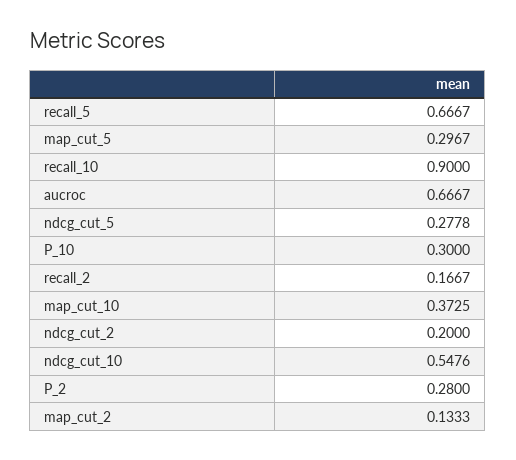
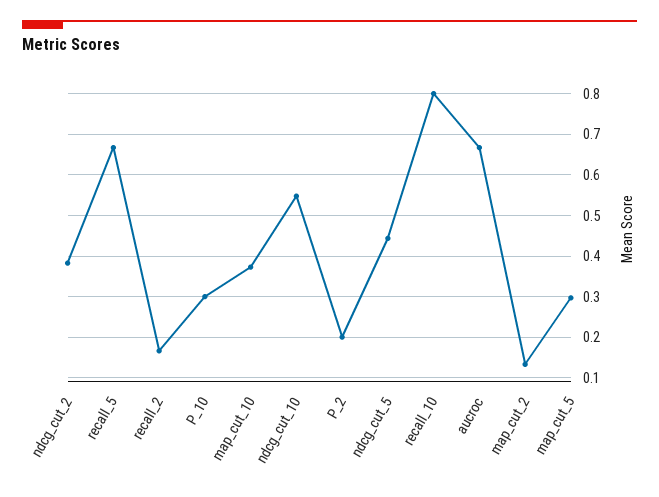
recall_10: 0.9 -> 0.8
ndcg_cut_5: 0.2778 -> 0.44
ndcg_cut_2: 0.2 -> 0.38
P_2: 0.28 -> 0.2

